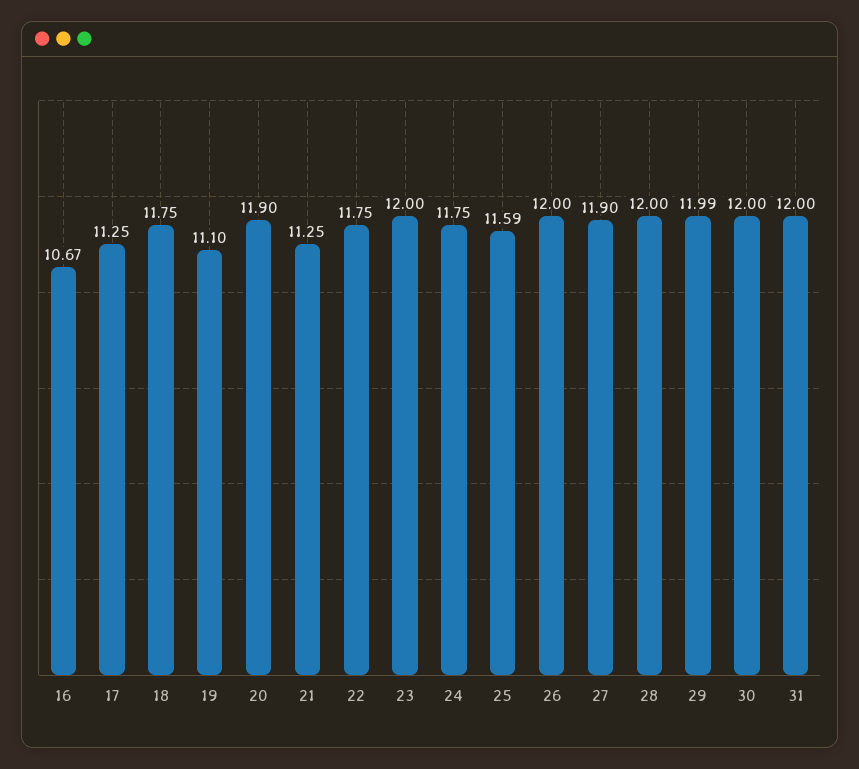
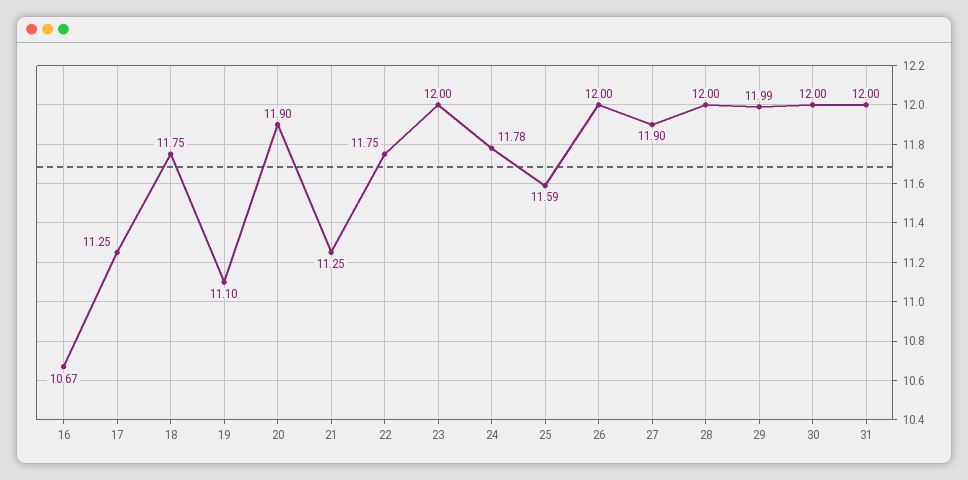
24: 11.75 -> 11.78

